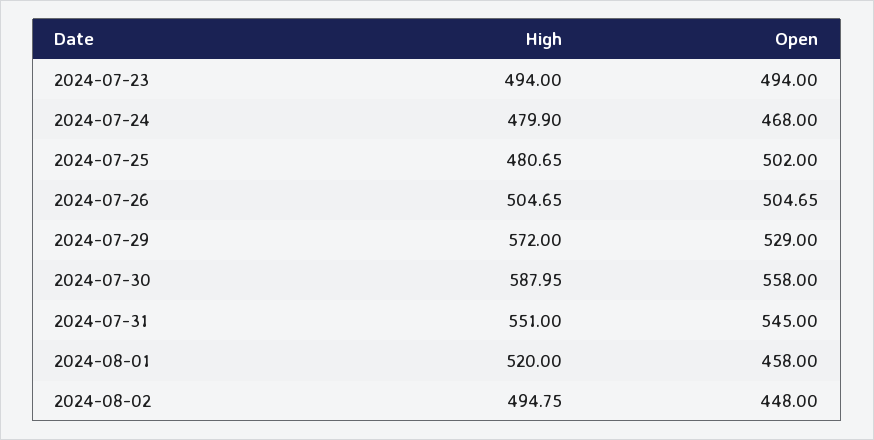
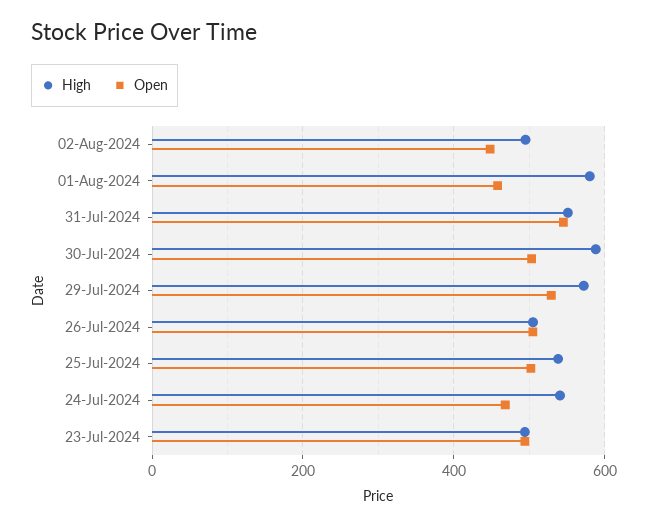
High, 2024-07-24: 479.9 -> 540
High, 2024-07-25: 480.65 -> 540
Open, 2024-07-30: 558 -> 500
High, 2024-08-01: 520 -> 580

